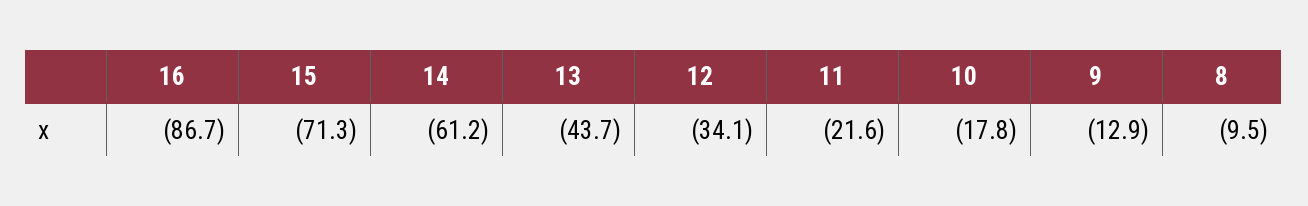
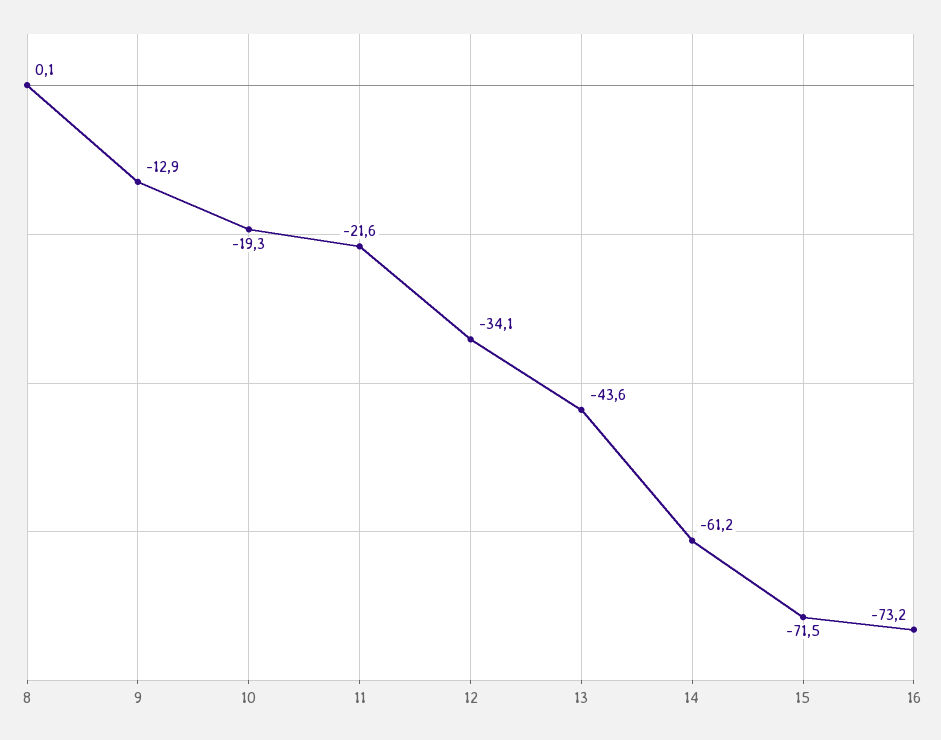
16: -86.7 -> -73.2
15: -71.3 -> -71.5
13: -43.7 -> -43.6
10: -17.8 -> -19.3
8: -9.5 -> 0.1

